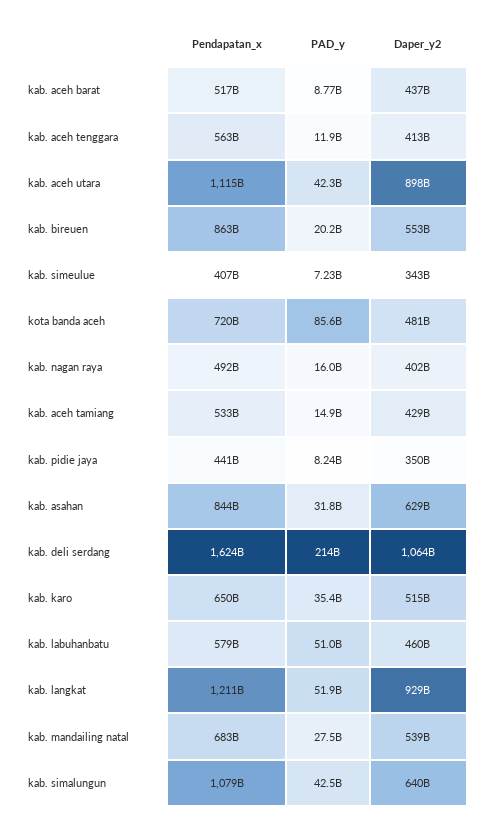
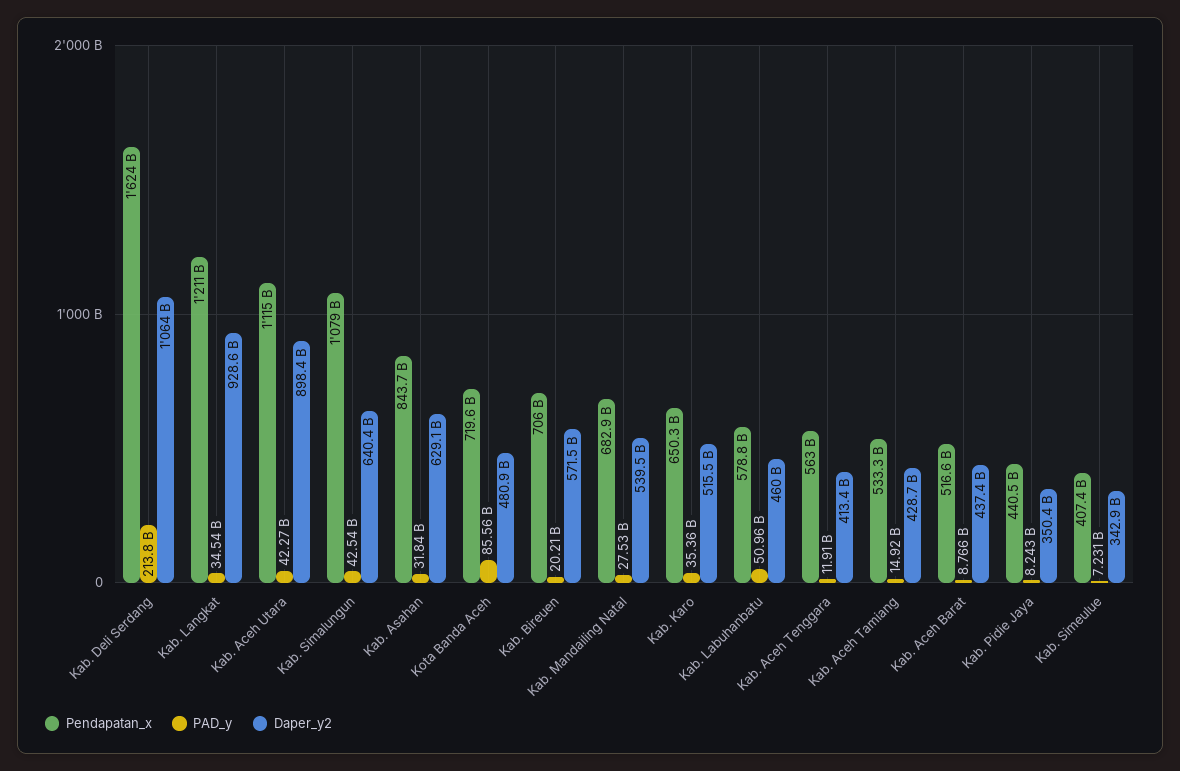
Pendapatan_x, kab. bireuen: 863000000000 -> 706000000000
Daper_y2, kab. bireuen: 553000000000 -> 571500000000
Pendapatan_x, kab. nagan raya: 492000000000 -> none
PAD_y, kab. nagan raya: 16000000000 -> none
Daper_y2, kab. nagan raya: 402000000000 -> none
PAD_y, kab. langkat: 51900000000 -> 34540000000

